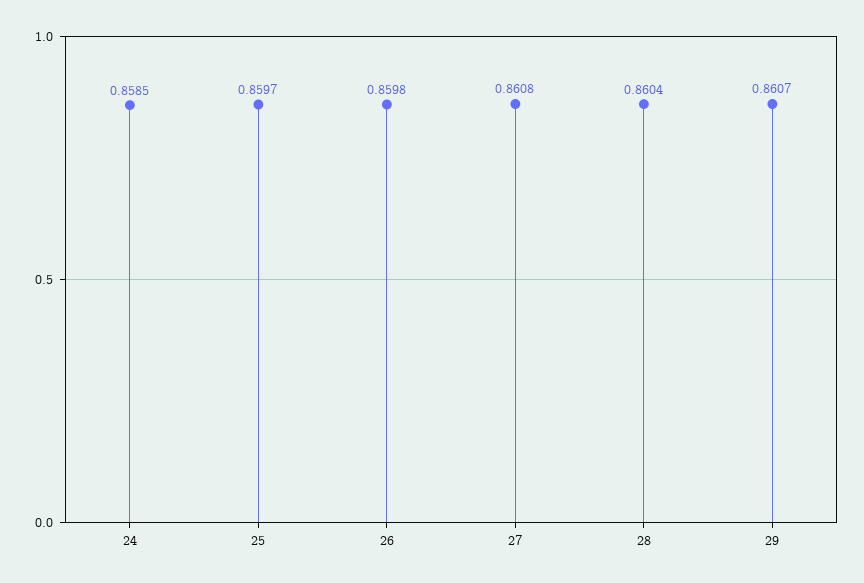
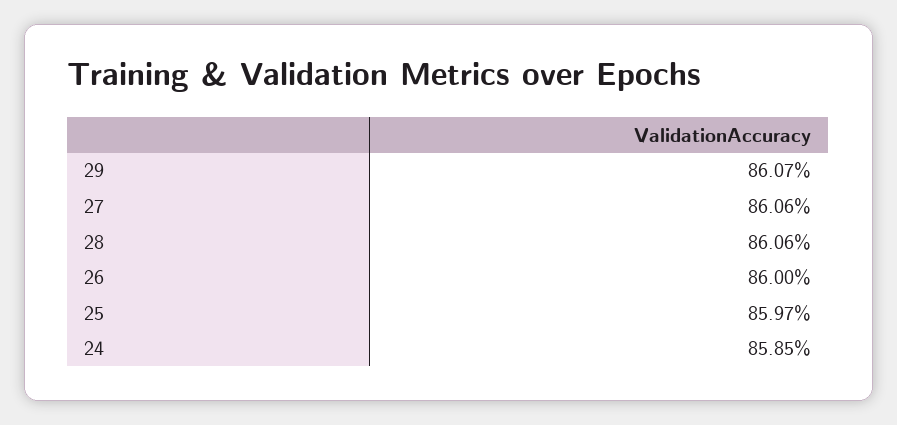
26: 0.8598 -> 0.86
27: 0.8608 -> 0.8606
28: 0.8604 -> 0.8606

